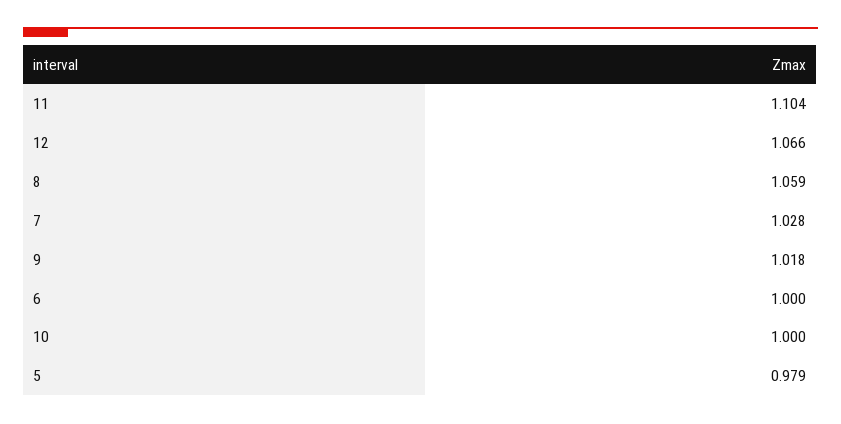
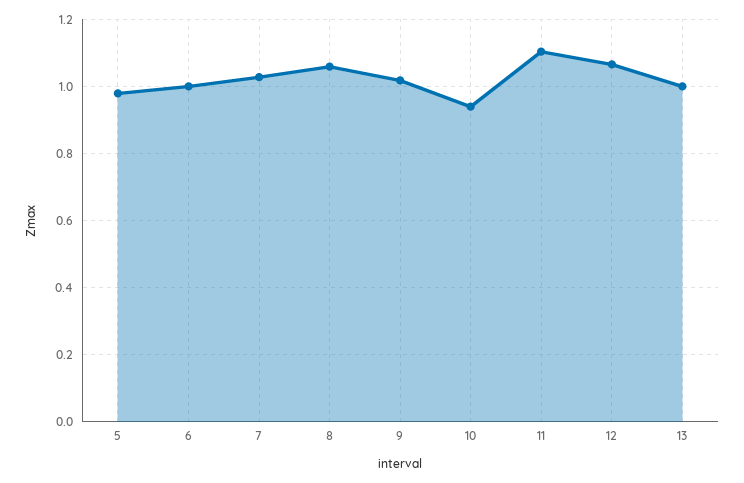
10: 1 -> 0.94
13: none -> 1

